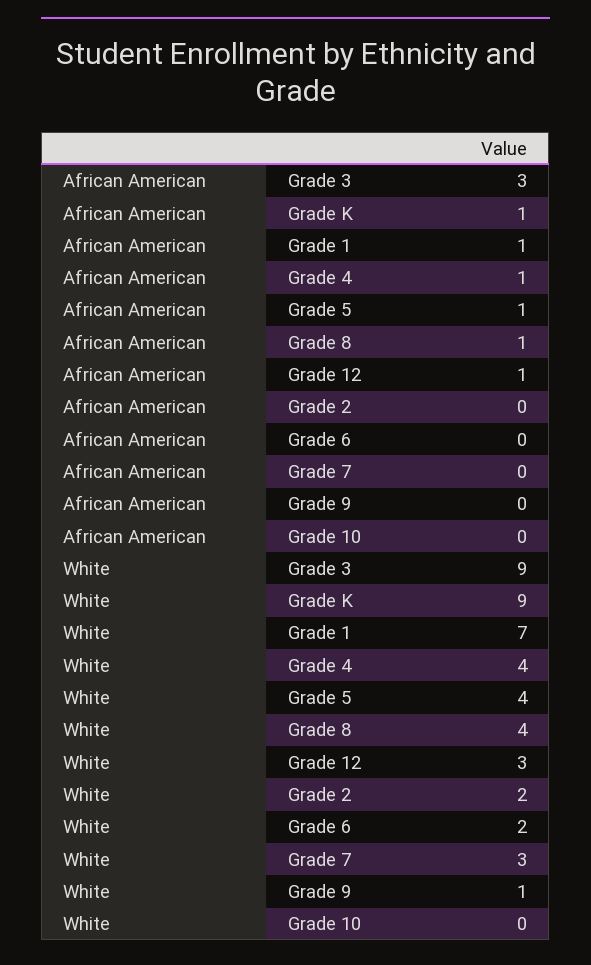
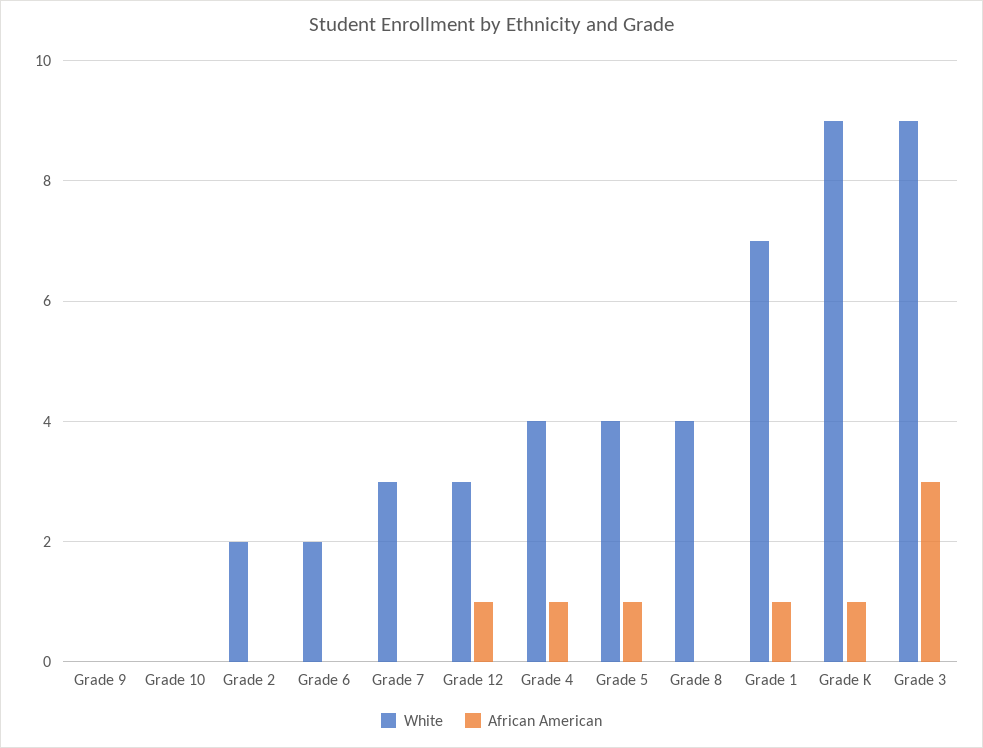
African American, Grade 8: 1 -> 0
White, Grade 9: 1 -> 0

